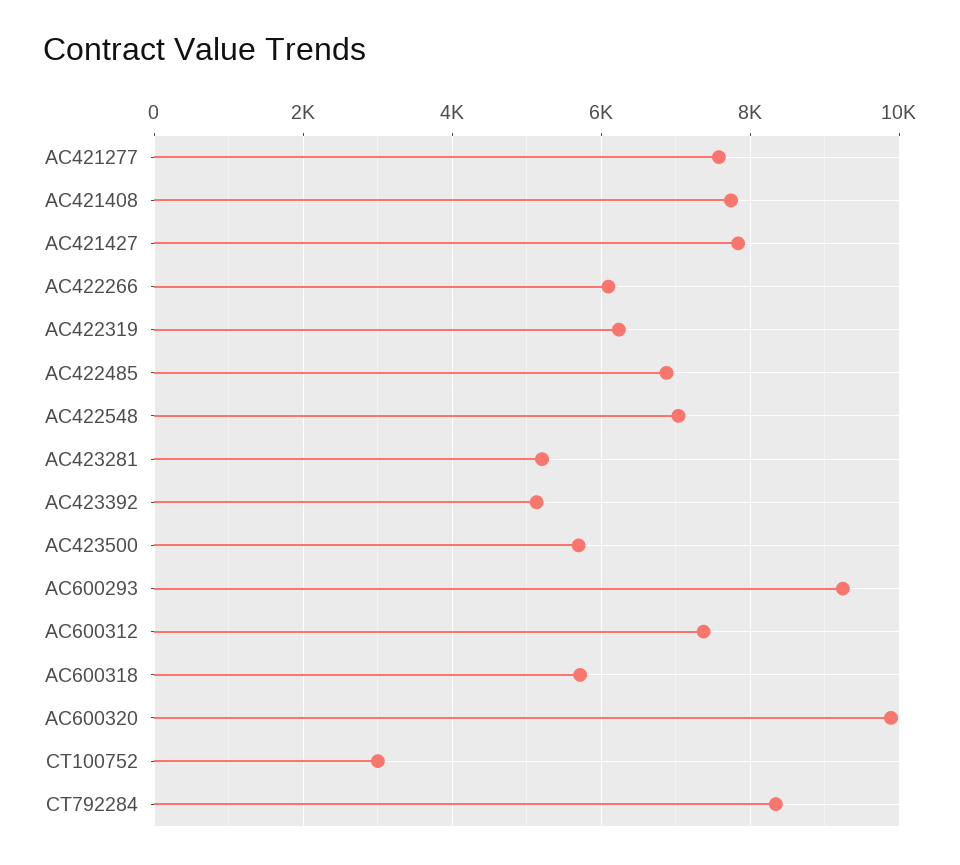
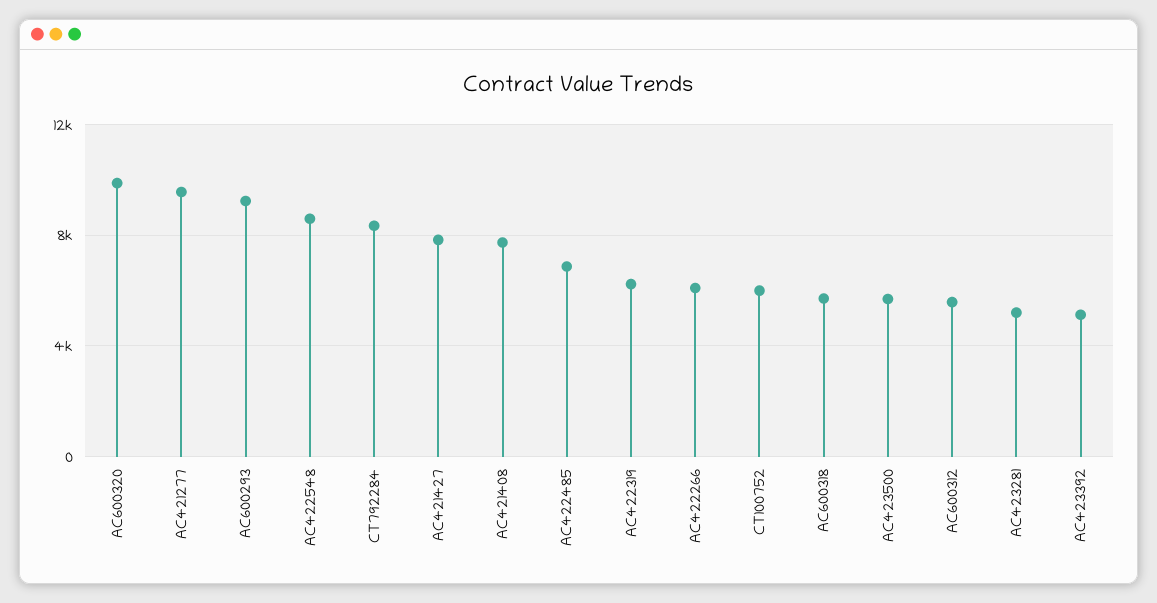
AC421277: 7600 -> 9500
AC422548: 7000 -> 8500
AC600312: 7400 -> 5500
CT100752: 3000 -> 6000

